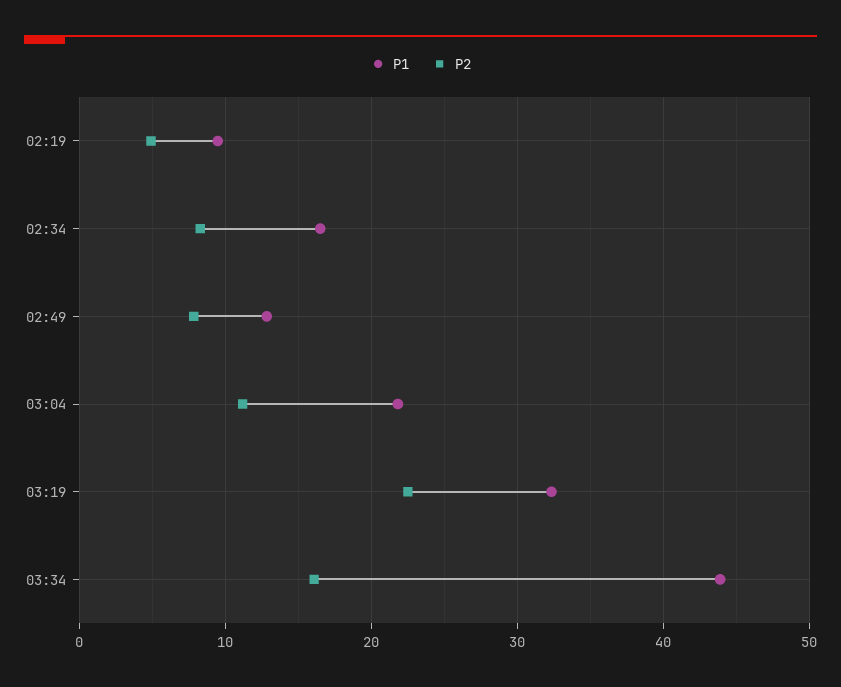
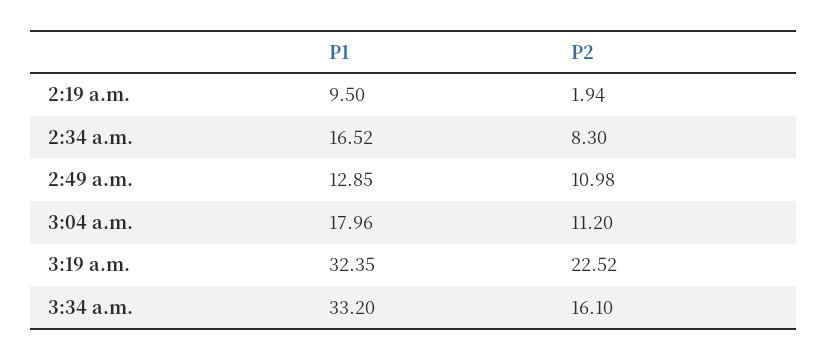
P2, 02:19: 5 -> 1.94
P2, 02:49: 8 -> 10.98
P1, 03:04: 22 -> 17.96
P1, 03:34: 44 -> 33.2

